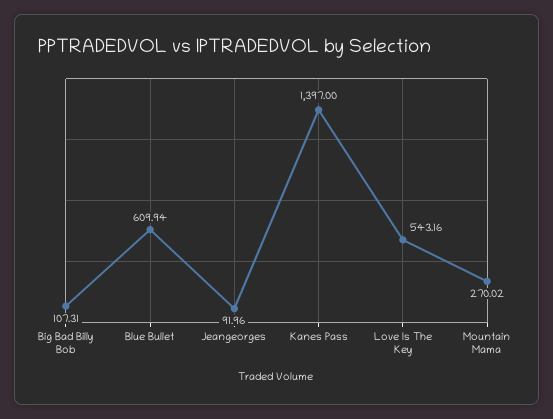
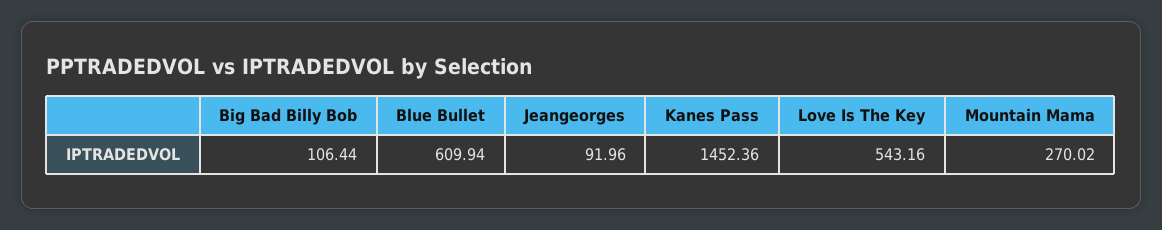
Big Bad Billy Bob: 107.31 -> 106.44
Kanes Pass: 1397 -> 1452.36

